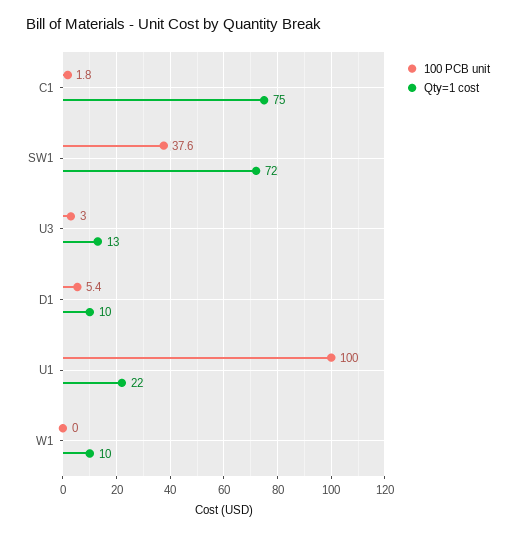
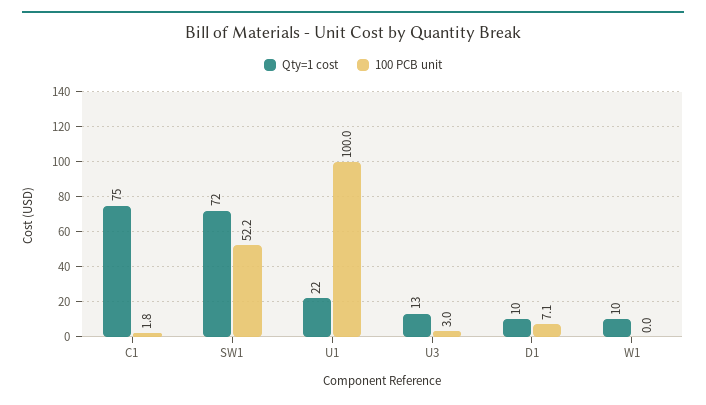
100 PCB unit, SW1: 37.6 -> 52.2
100 PCB unit, D1: 5.4 -> 7.1

